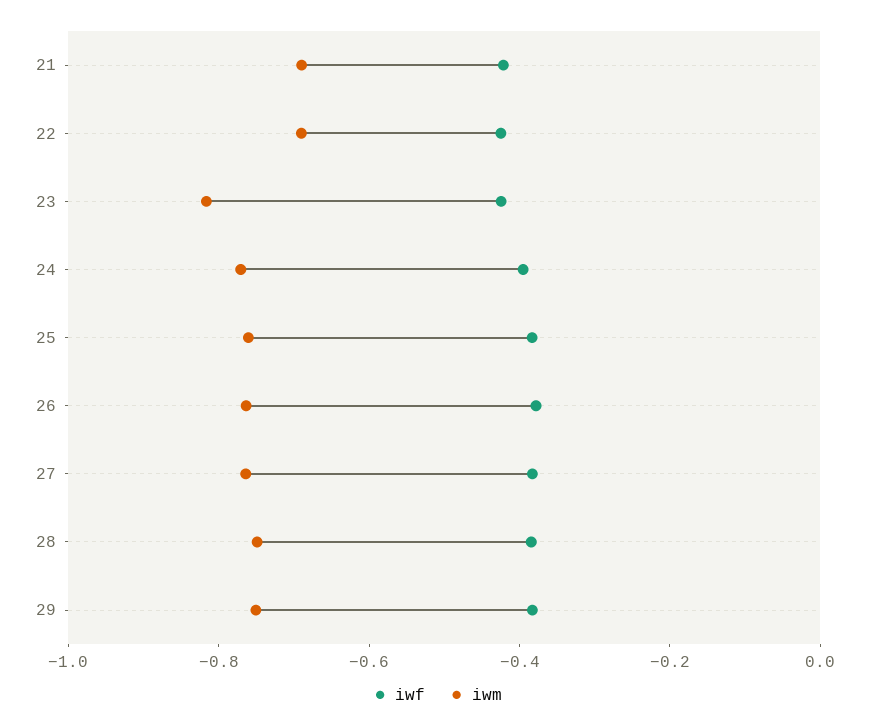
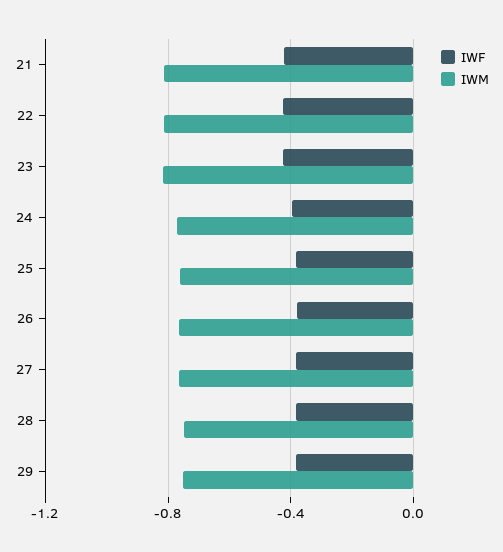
iwm, 21: -0.7 -> -0.8
iwm, 22: -0.7 -> -0.8

